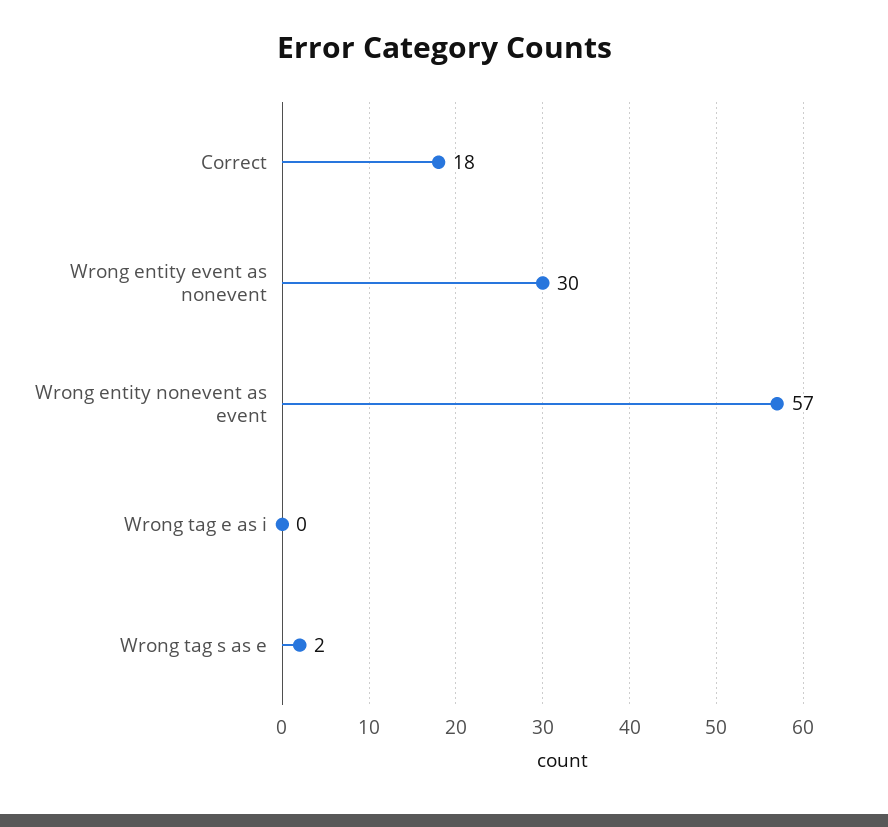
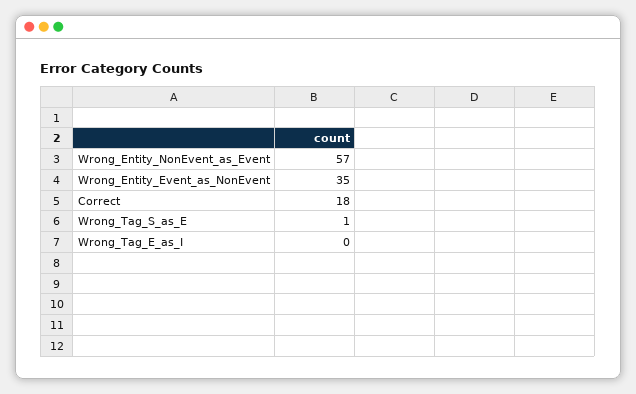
Wrong entity event as nonevent: 30 -> 35
Wrong tag s as e: 2 -> 1

